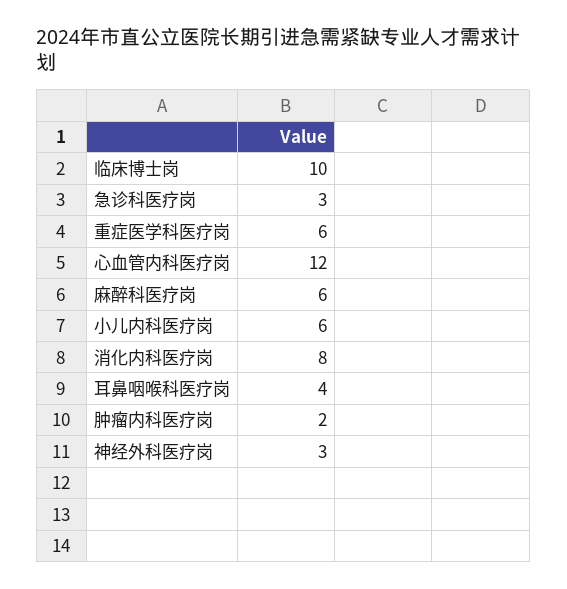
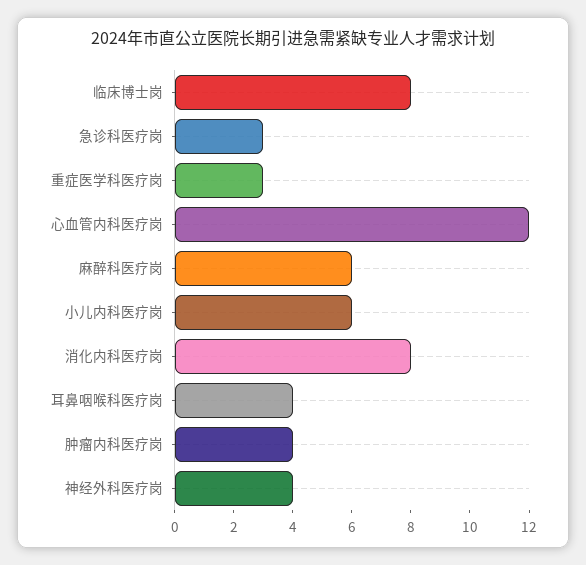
临床博士岗: 10 -> 8
重症医学科医疗岗: 6 -> 3
肿瘤内科医疗岗: 2 -> 4
神经外科医疗岗: 3 -> 4

